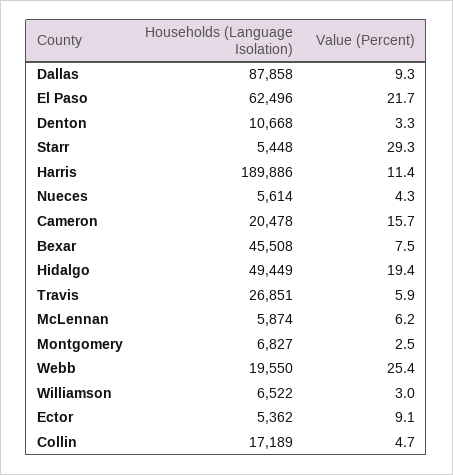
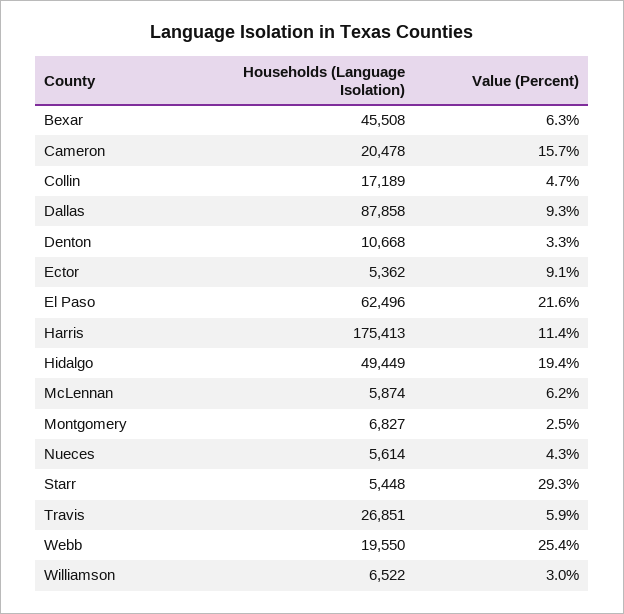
Value (Percent), El Paso: 21.7 -> 21.6
Households (Language Isolation), Harris: 189886 -> 175413
Value (Percent), Bexar: 7.5 -> 6.3

